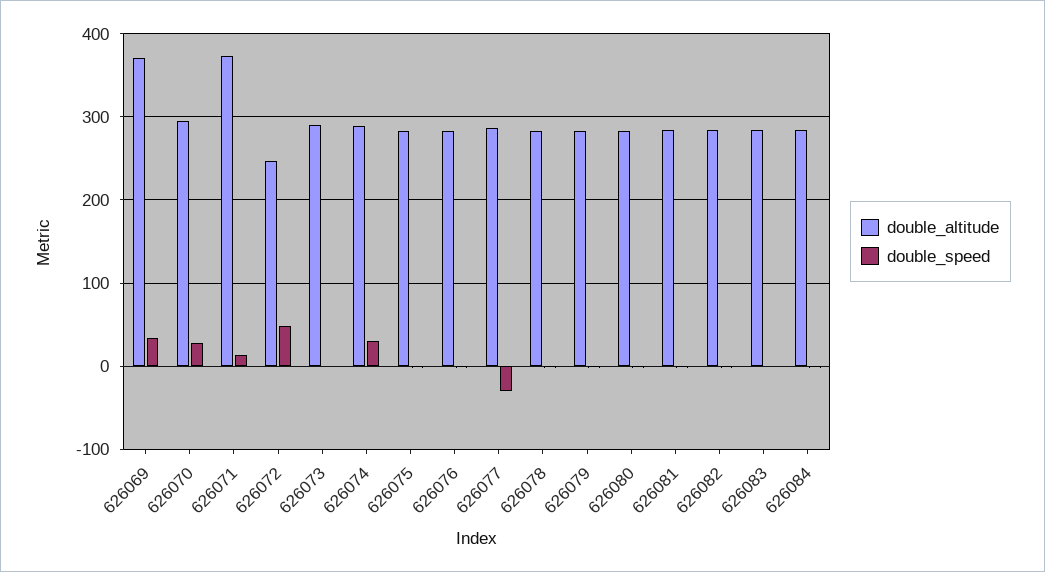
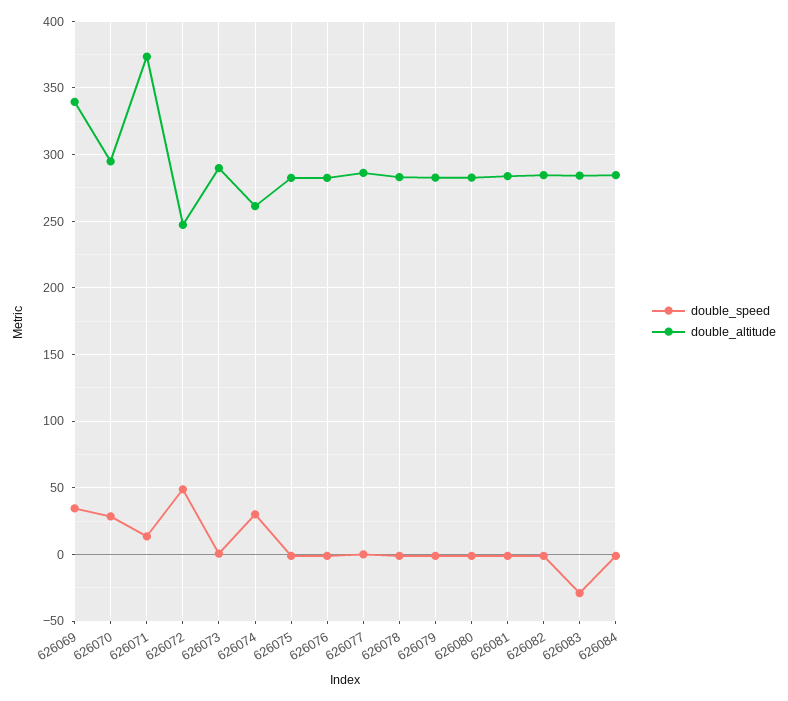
double_altitude, 626069: 370 -> 340
double_altitude, 626074: 290 -> 260
double_speed, 626077: -30 -> 0
double_speed, 626083: 0 -> -30

